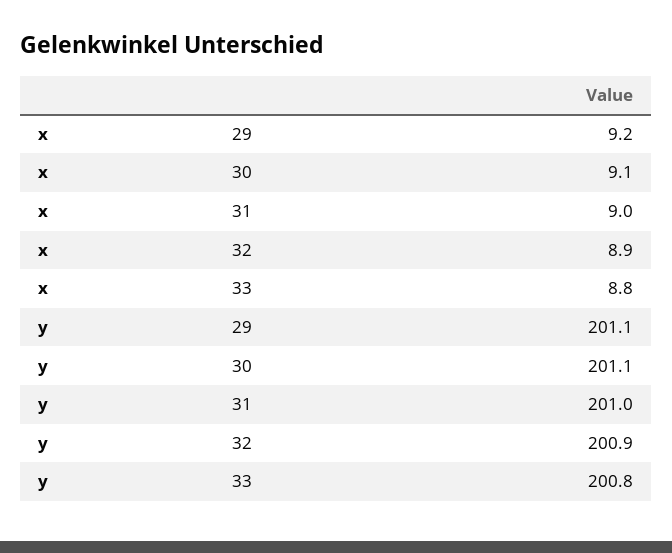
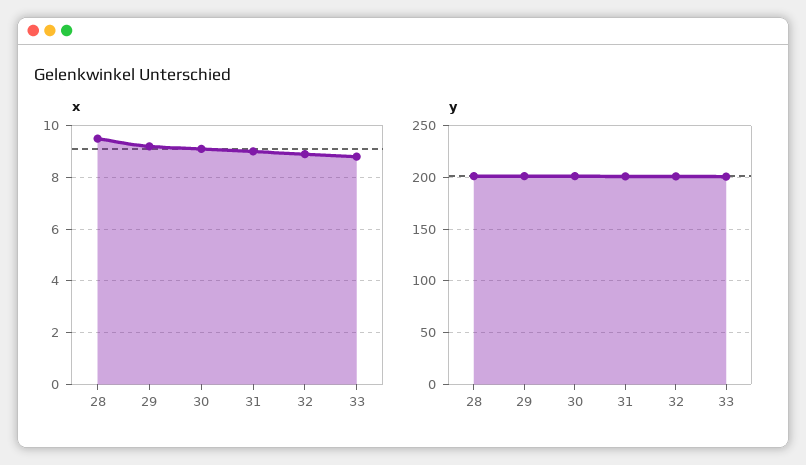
x, 28: none -> 9.5
y, 28: none -> 200

